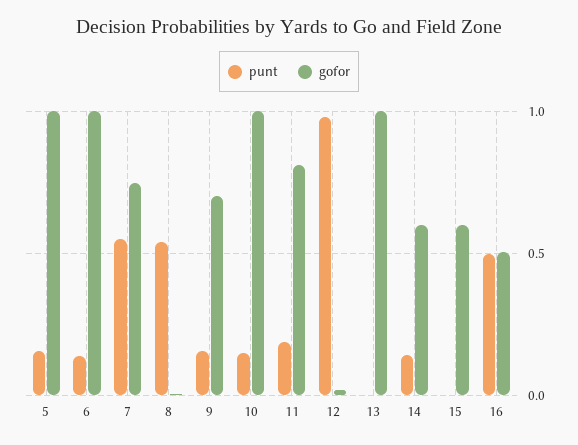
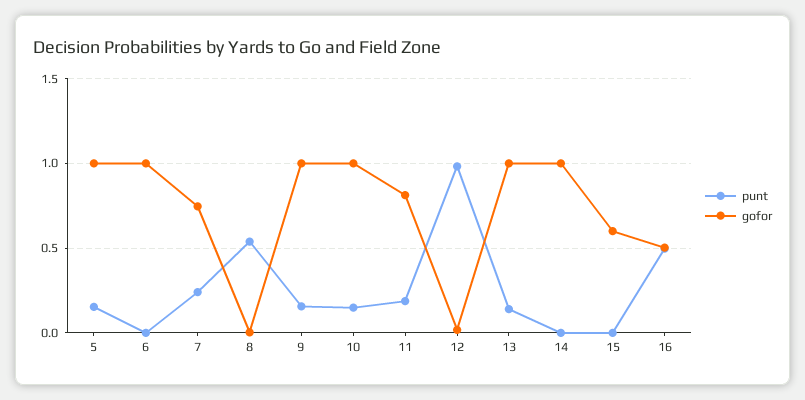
punt, 6: 0.15 -> 0
punt, 7: 0.55 -> 0.25
gofor, 9: 0.7 -> 1
punt, 13: 0 -> 0.15
punt, 14: 0.15 -> 0
gofor, 14: 0.6 -> 1

